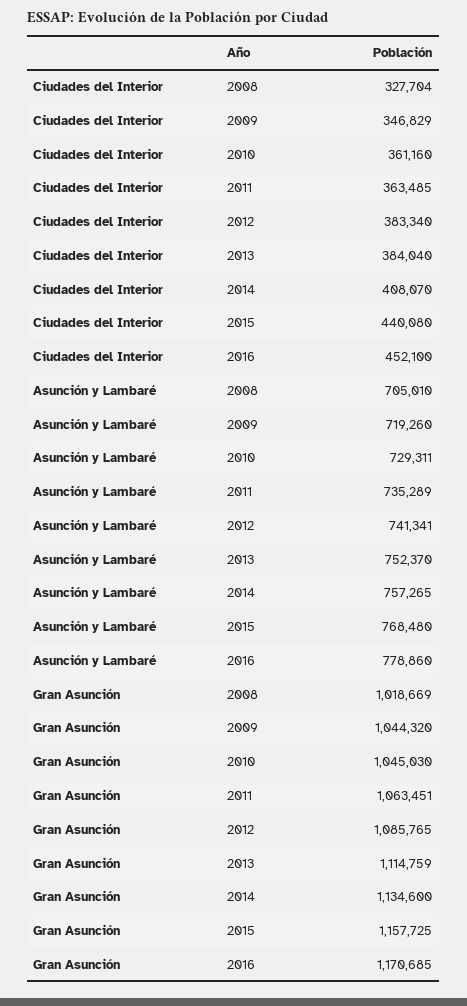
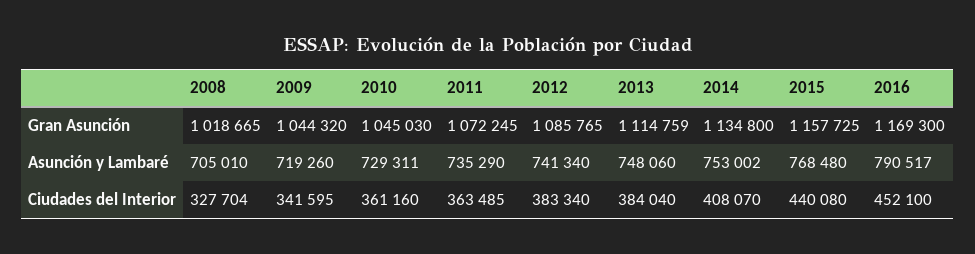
Ciudades del Interior, 2009: 346829 -> 341595
Asunción y Lambaré, 2011: 735289 -> 735290
Asunción y Lambaré, 2012: 741341 -> 741340
Asunción y Lambaré, 2013: 752370 -> 748060
Asunción y Lambaré, 2014: 757265 -> 753002
Asunción y Lambaré, 2016: 778860 -> 790517
Gran Asunción, 2008: 1018669 -> 1018665
Gran Asunción, 2011: 1063451 -> 1072245
Gran Asunción, 2014: 1134600 -> 1134800
Gran Asunción, 2016: 1170685 -> 1169300

